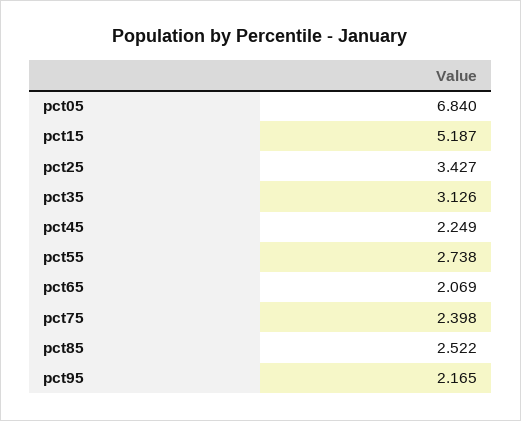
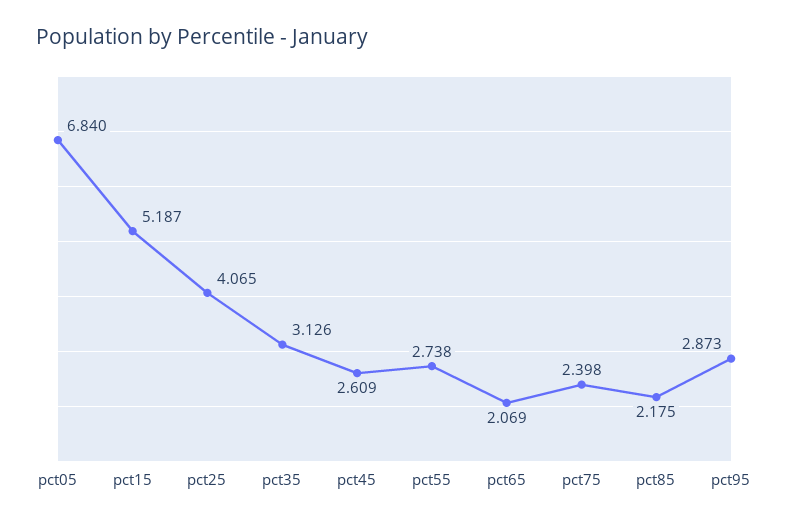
pct25: 3.427 -> 4.065
pct45: 2.249 -> 2.609
pct85: 2.522 -> 2.175
pct95: 2.165 -> 2.873

